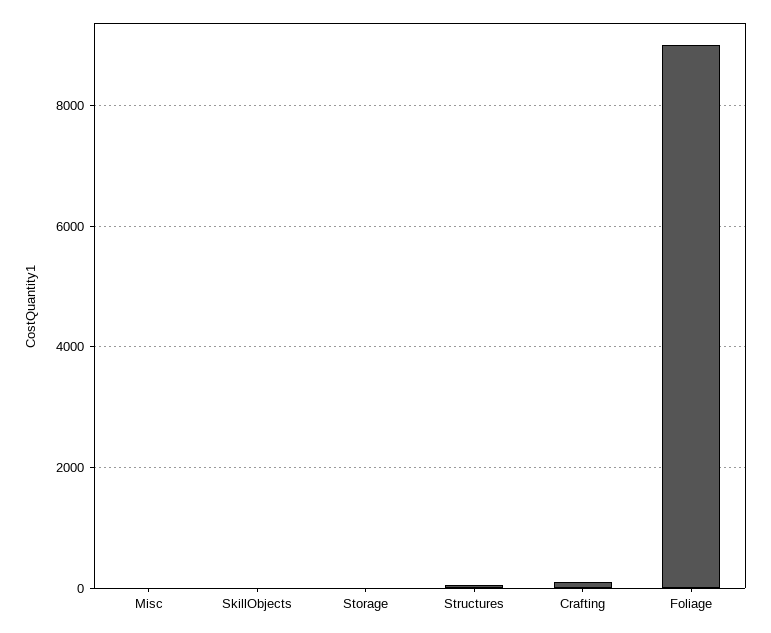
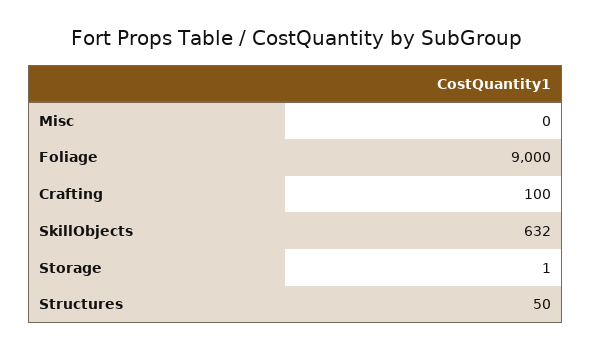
SkillObjects: 0 -> 632

